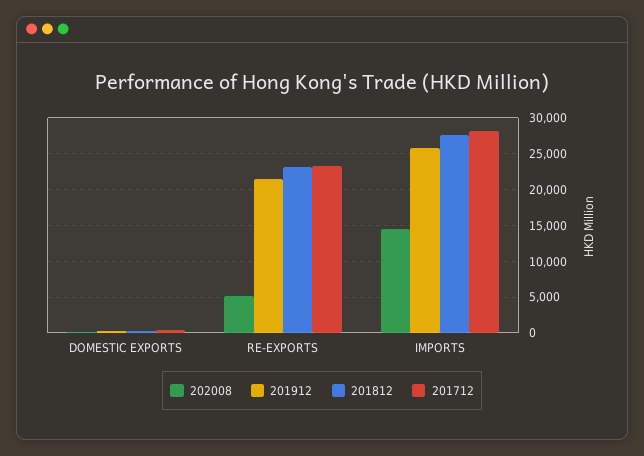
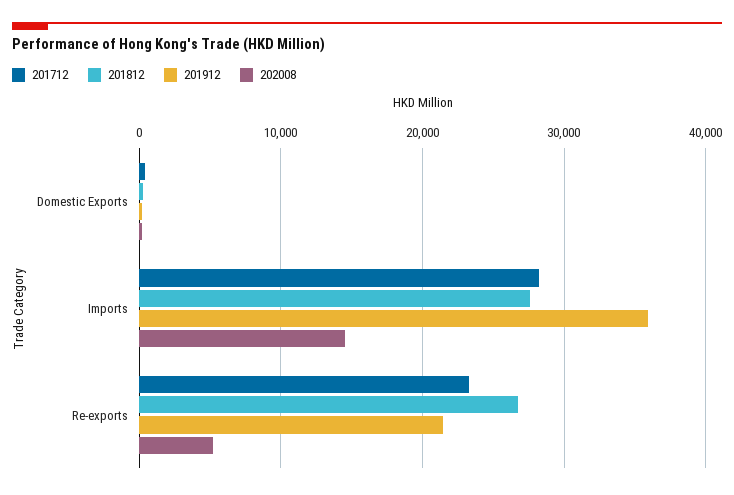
201812, RE-EXPORTS: 23000 -> 27000
201912, IMPORTS: 26000 -> 36000

